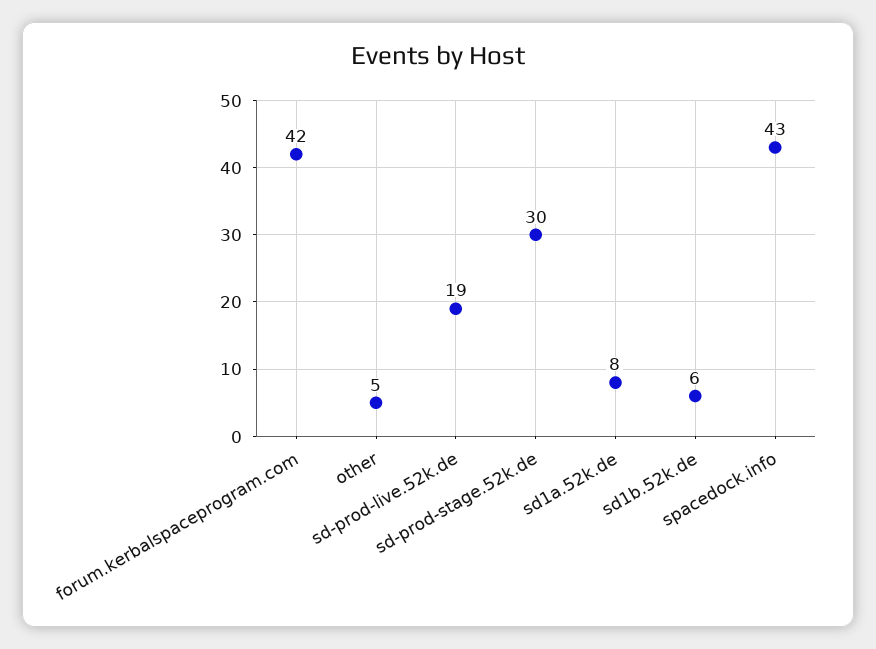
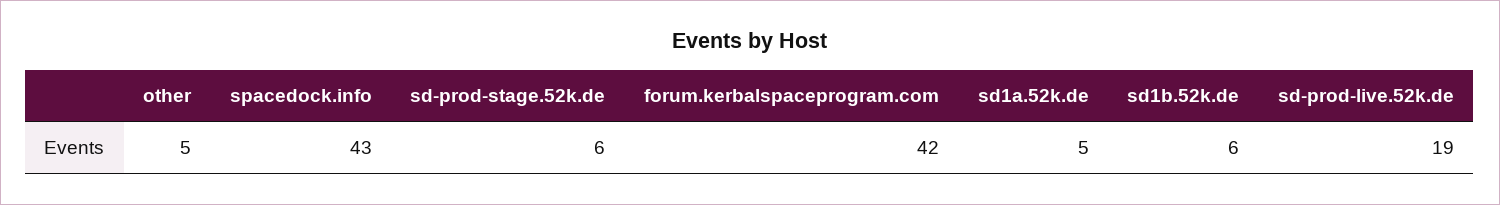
sd-prod-stage.52k.de: 30 -> 6
sd1a.52k.de: 8 -> 5

